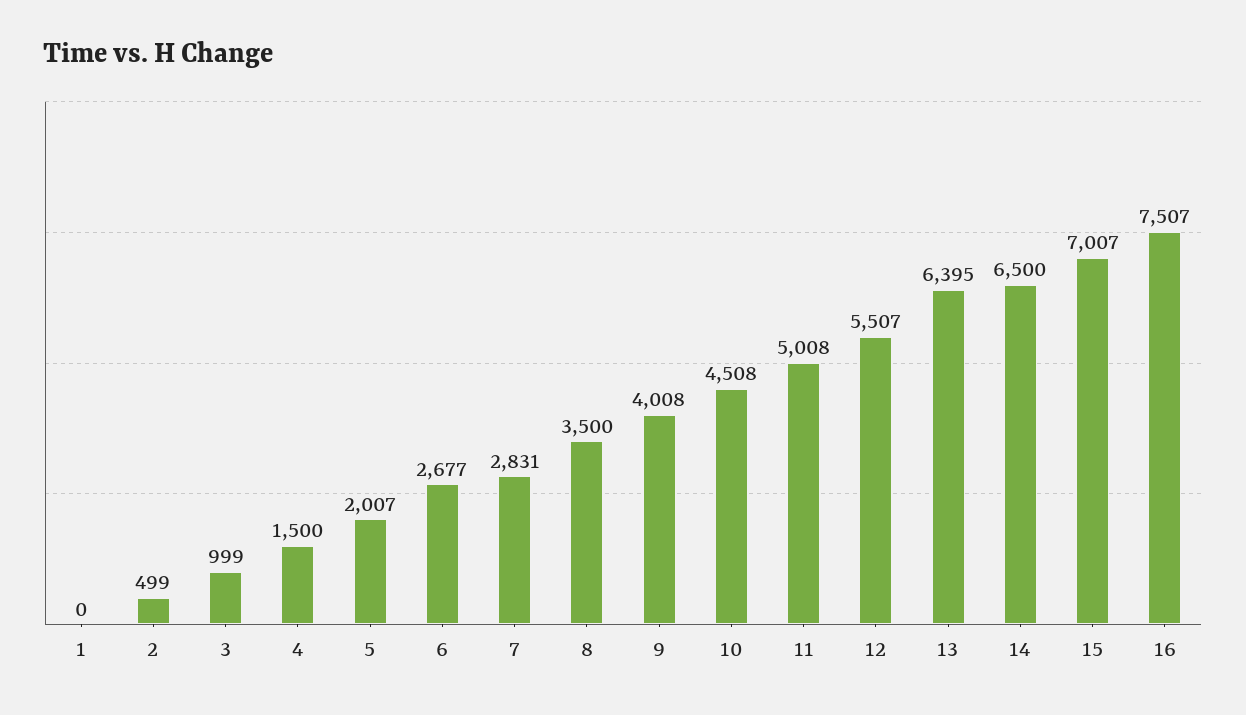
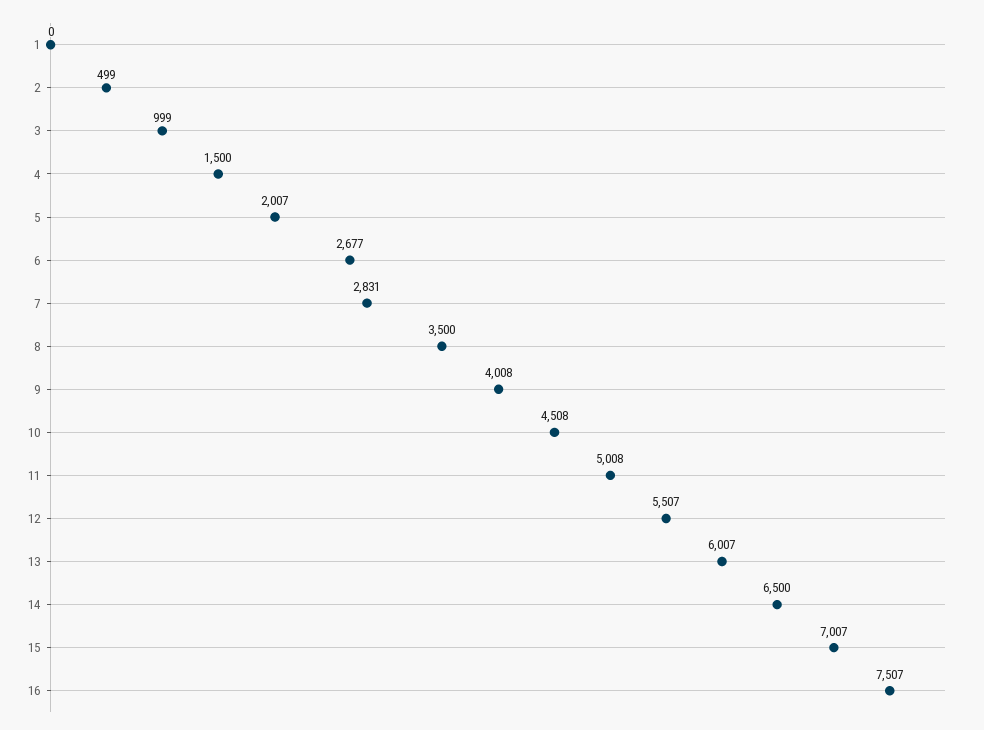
13: 6395 -> 6007

